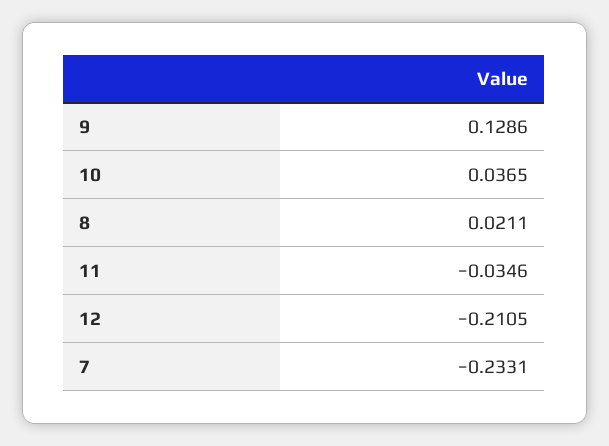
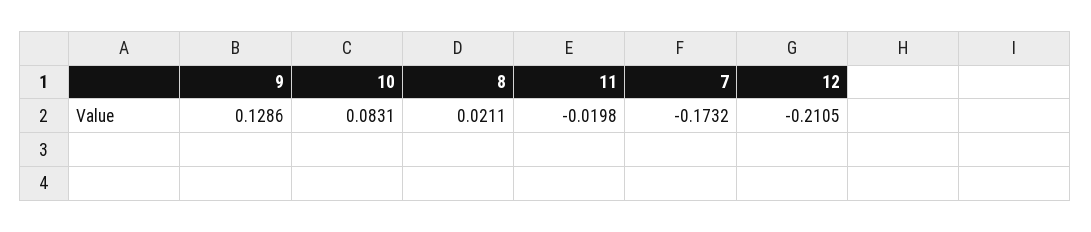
10: 0.0365 -> 0.0831
11: -0.0346 -> -0.0198
7: -0.2331 -> -0.1732

